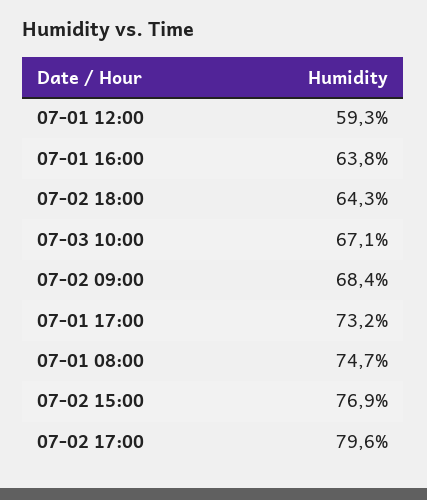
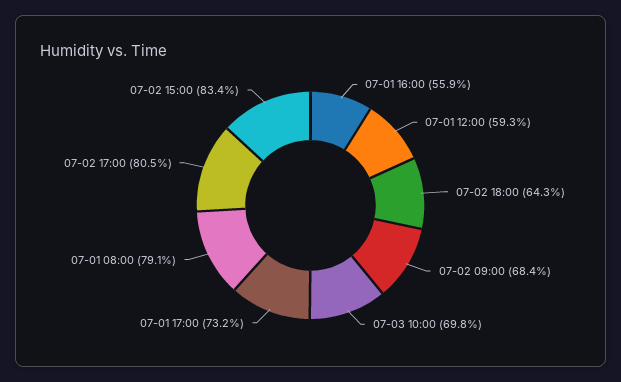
07-01 16:00: 63.8 -> 55.9
07-03 10:00: 67.1 -> 69.8
07-01 08:00: 74.7 -> 79.1
07-02 15:00: 76.9 -> 83.4
07-02 17:00: 79.6 -> 80.5

